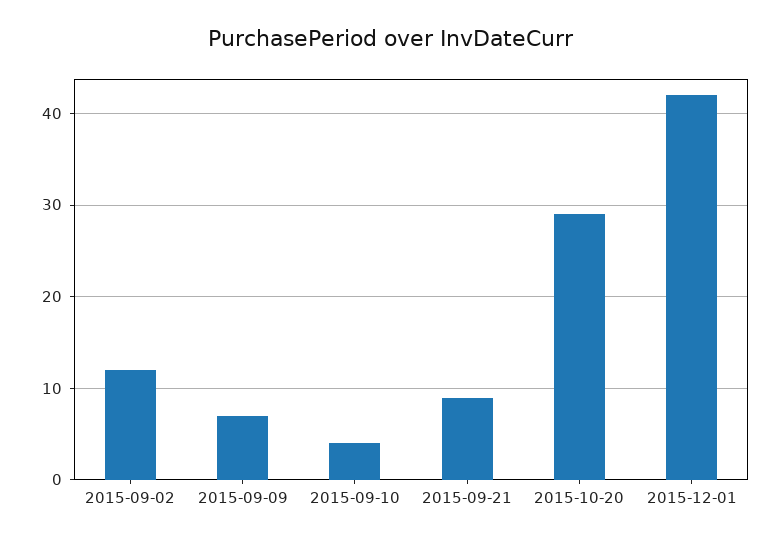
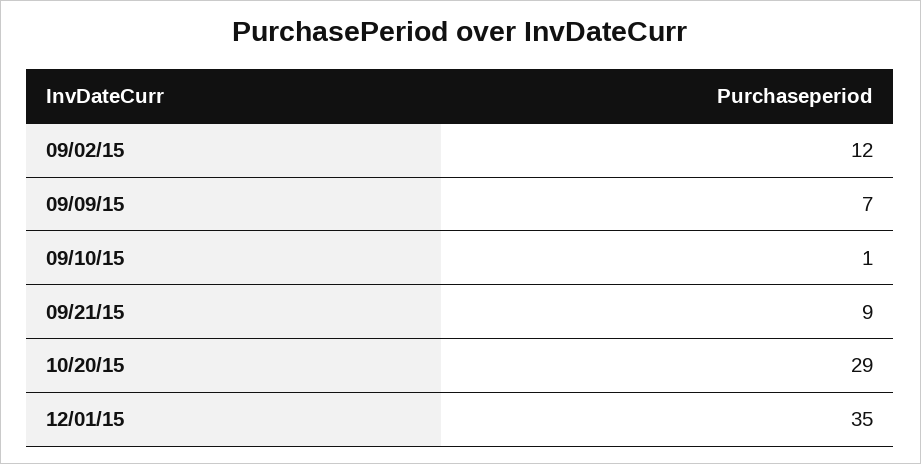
2015-09-10: 4 -> 1
2015-12-01: 42 -> 35

